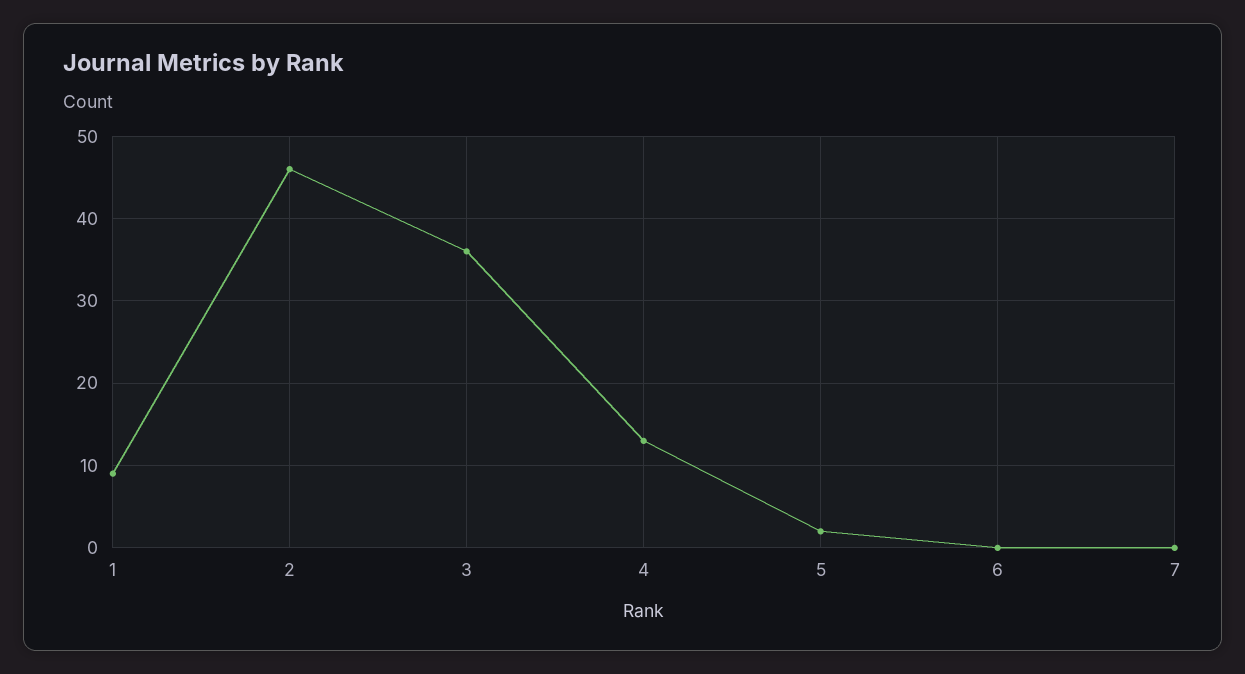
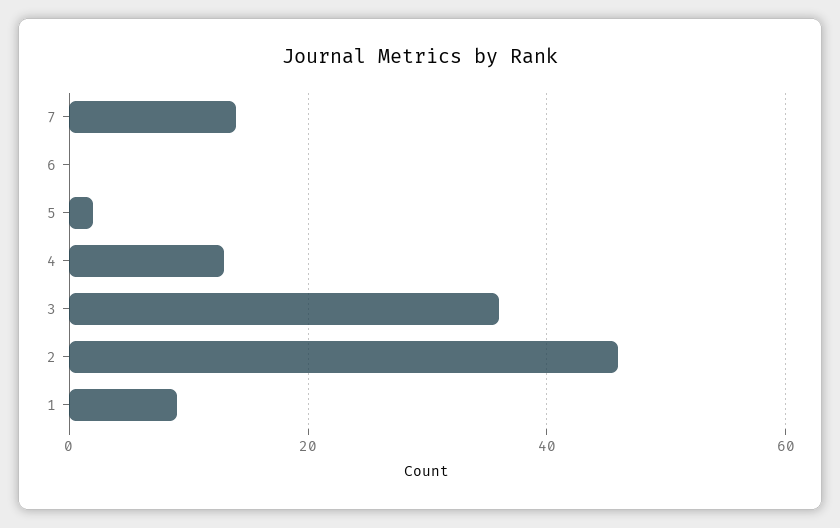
7: 0 -> 15

